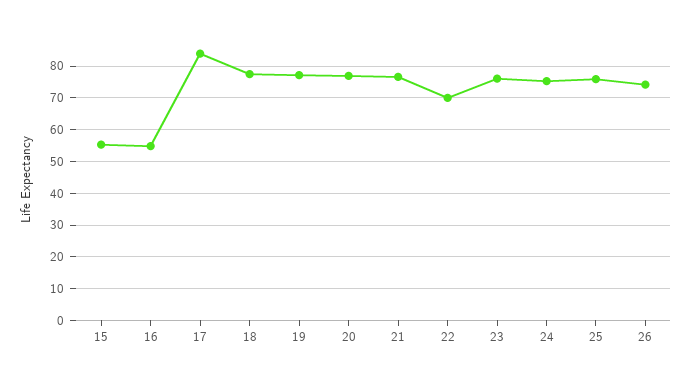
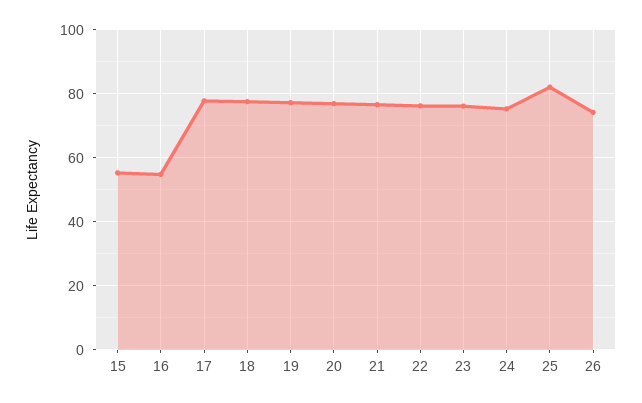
17: 84 -> 78
22: 70 -> 76
25: 76 -> 82

